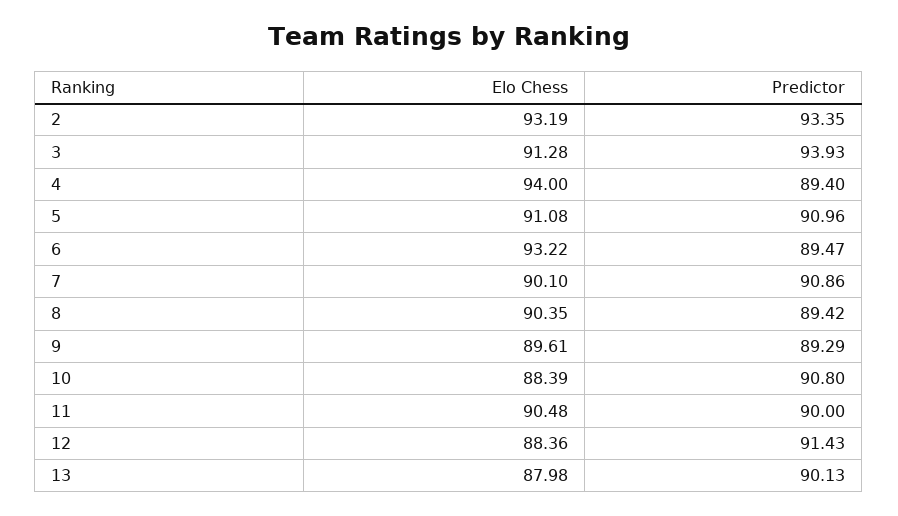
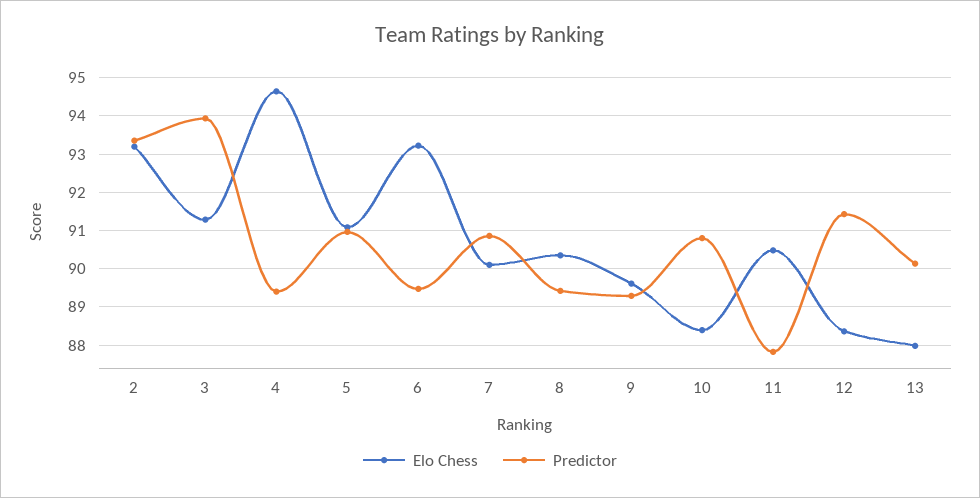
Elo Chess, 4: 94 -> 94.6
Predictor, 11: 90 -> 87.8

